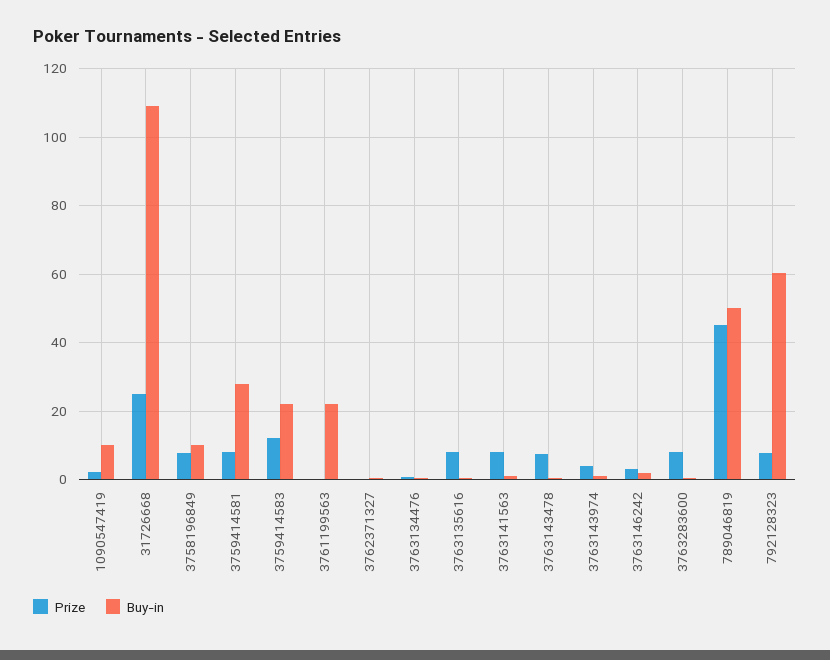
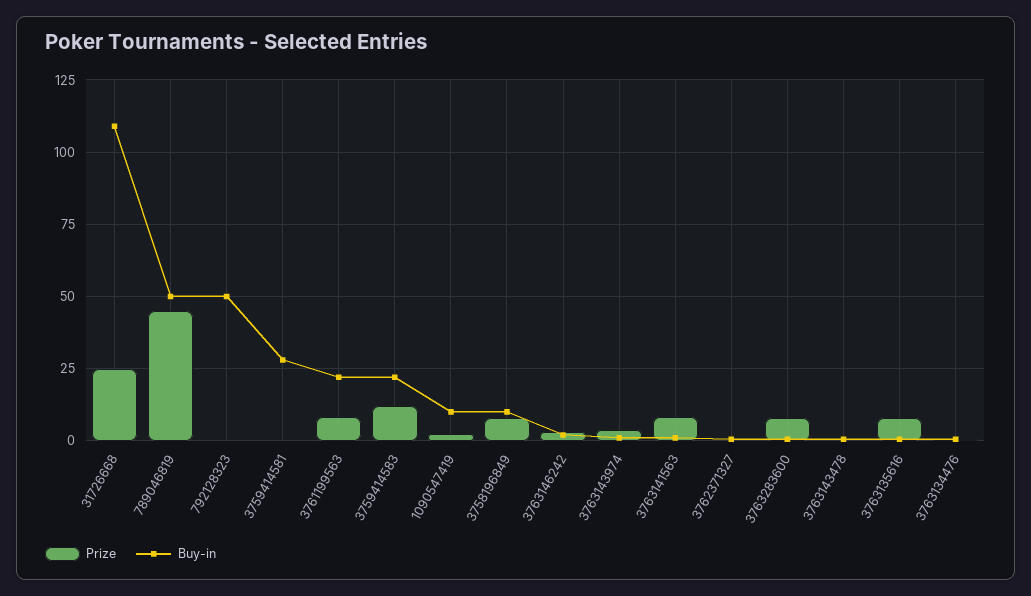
Prize, 3759414581: 8 -> 0
Prize, 3761199563: 0 -> 7.5
Prize, 3763143478: 8 -> 0
Prize, 792128323: 8 -> 0
Buy-in, 792128323: 60 -> 50

